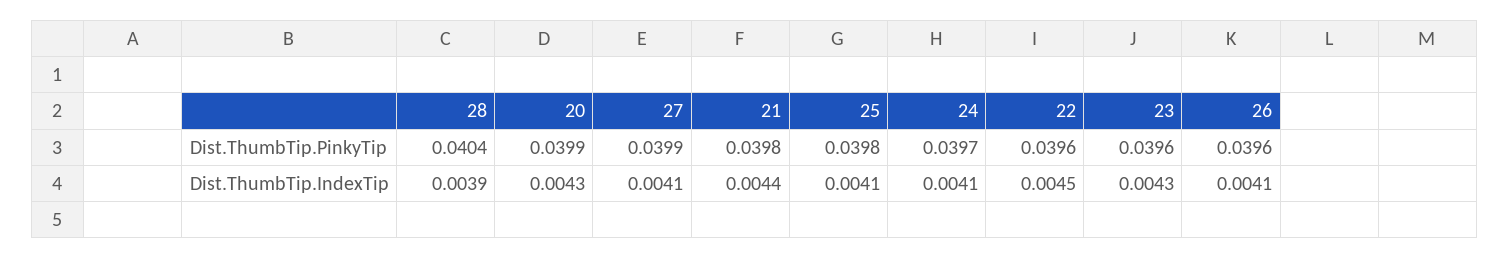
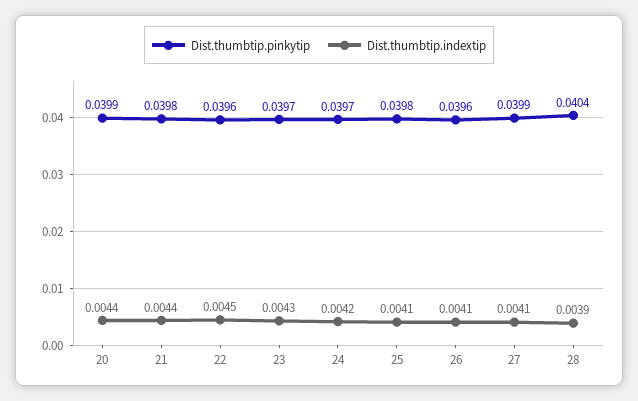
Dist.ThumbTip.PinkyTip, 23: 0.0396 -> 0.0397
Dist.ThumbTip.IndexTip, 20: 0.0043 -> 0.0044
Dist.ThumbTip.IndexTip, 24: 0.0041 -> 0.0042

